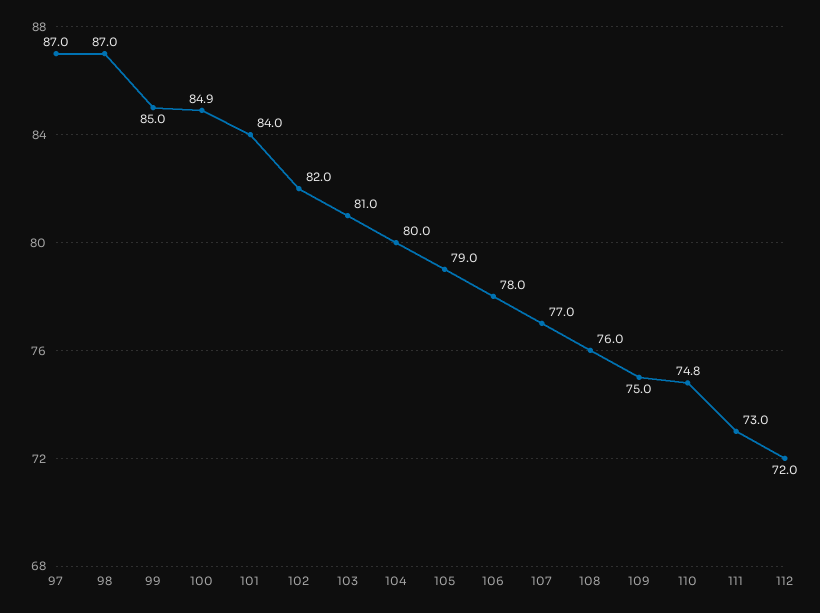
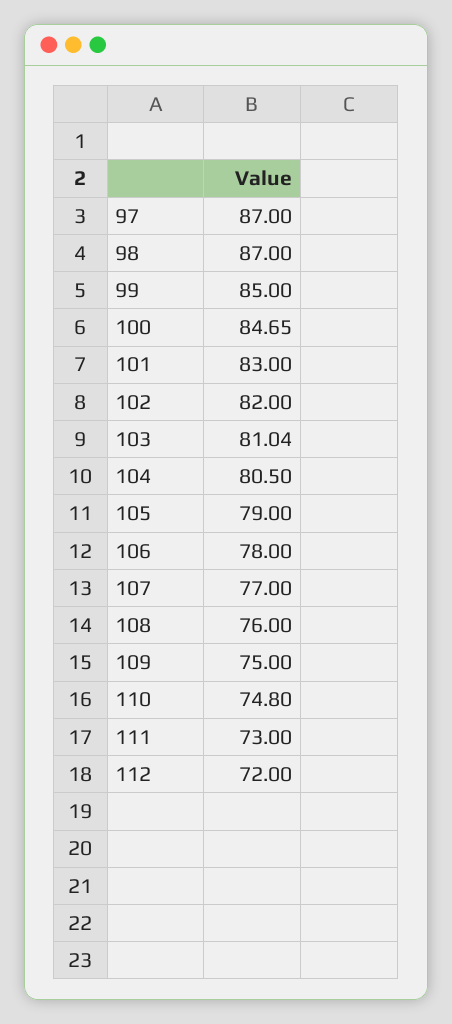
100: 84.9 -> 84.65
101: 84 -> 83
104: 80 -> 80.5

